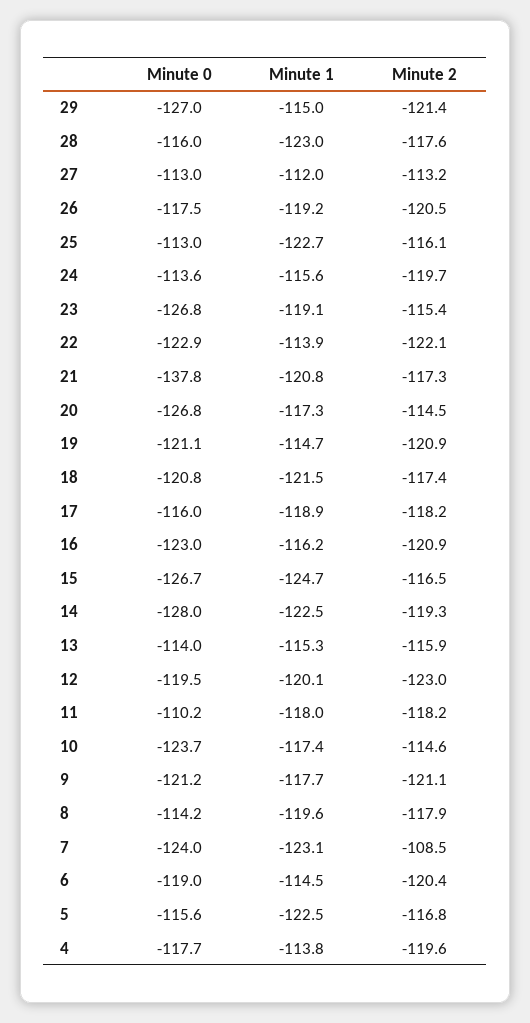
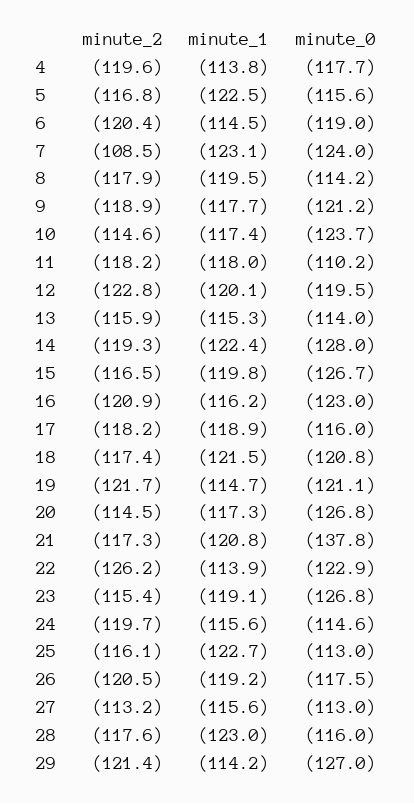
Minute 1, 29: -115 -> -114.2
Minute 1, 27: -112 -> -115.6
Minute 0, 24: -113.6 -> -114.6
Minute 2, 22: -122.1 -> -126.2
Minute 2, 19: -120.9 -> -121.7
Minute 1, 15: -124.7 -> -119.8
Minute 1, 14: -122.5 -> -122.4
Minute 2, 12: -123 -> -122.8
Minute 2, 9: -121.1 -> -118.9
Minute 1, 8: -119.6 -> -119.5

